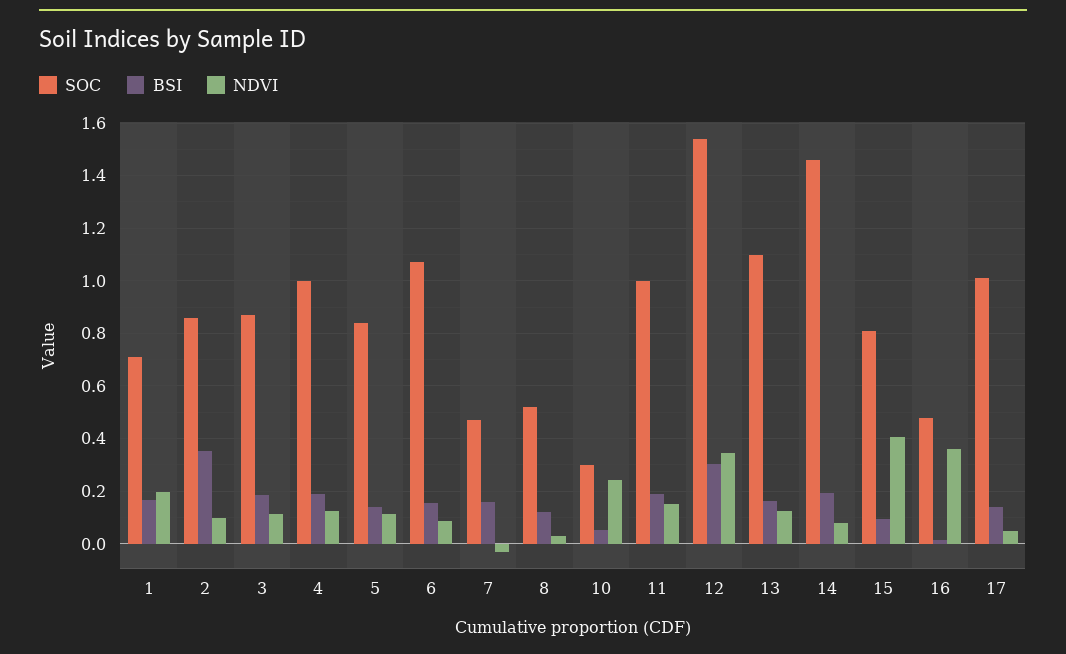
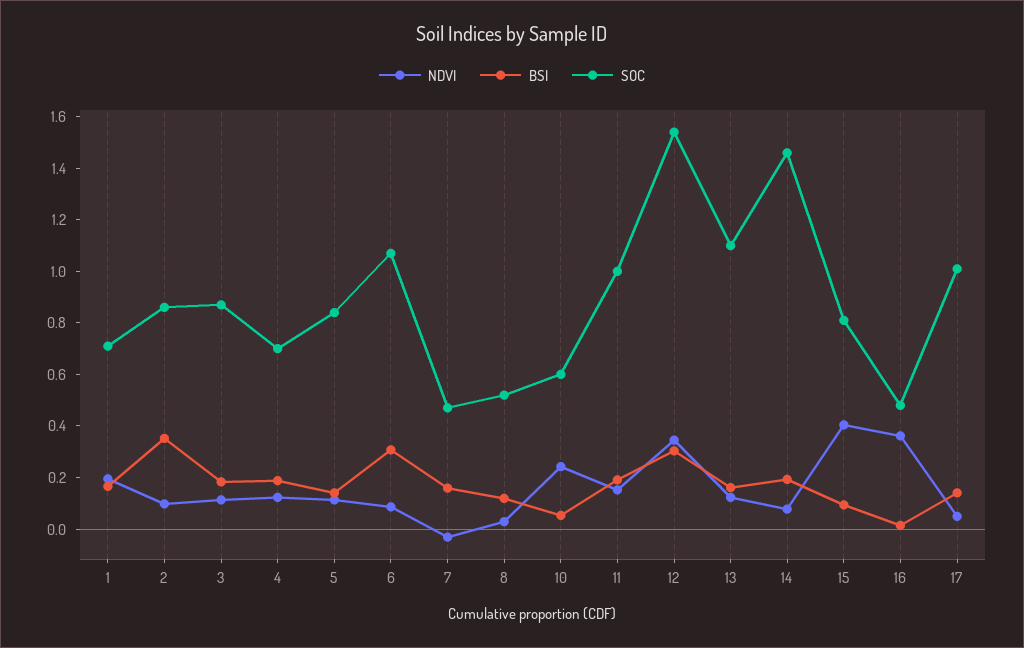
SOC, 4: 1 -> 0.7
BSI, 6: 0.15 -> 0.3
SOC, 10: 0.3 -> 0.6

